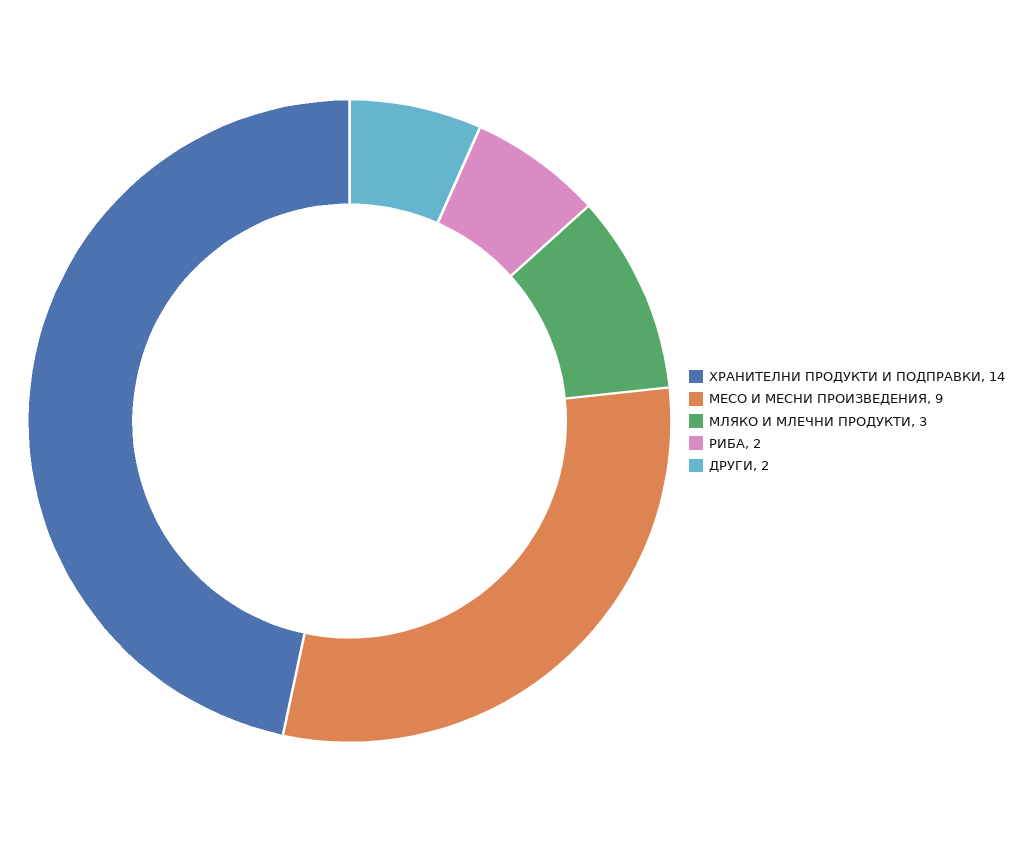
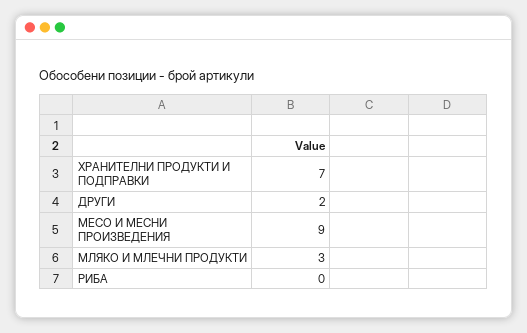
ХРАНИТЕЛНИ ПРОДУКТИ И ПОДПРАВКИ: 14 -> 7
РИБА: 2 -> 0

